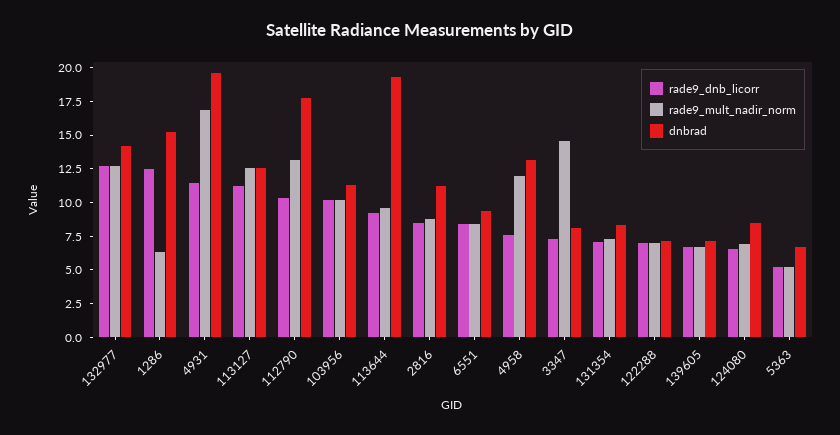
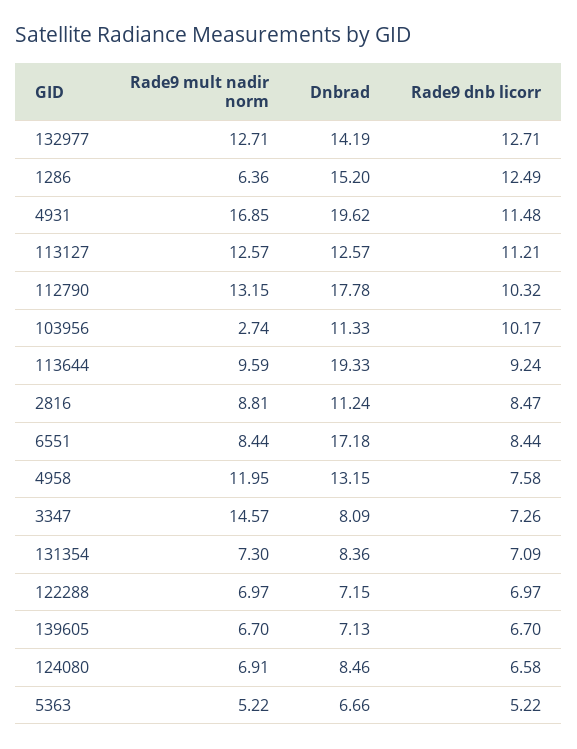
rade9_mult_nadir_norm, 103956: 10 -> 2.74
dnbrad, 6551: 10 -> 17.18

